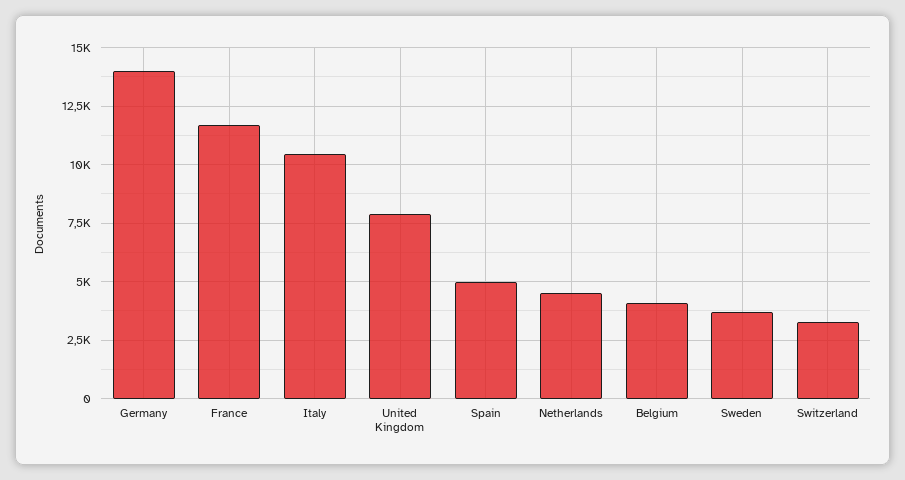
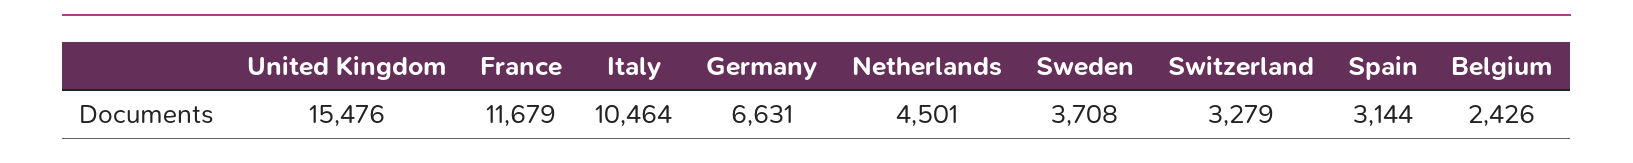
Germany: 14000 -> 6631
United Kingdom: 8000 -> 15476
Spain: 5000 -> 3144
Belgium: 4000 -> 2426

